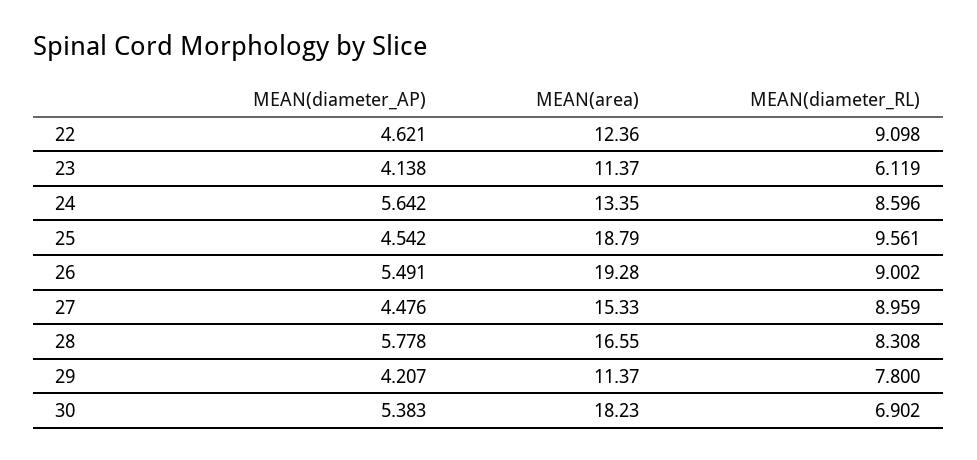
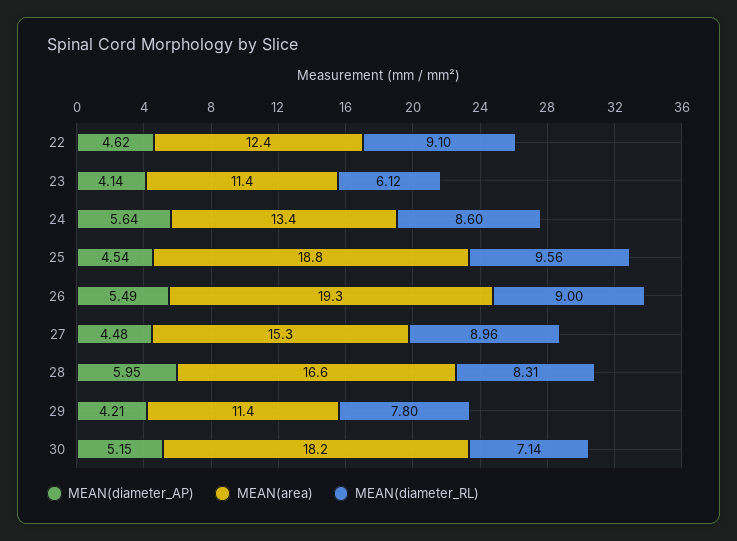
MEAN(diameter_AP), 28: 5.778 -> 5.95
MEAN(diameter_AP), 30: 5.383 -> 5.15
MEAN(diameter_RL), 30: 6.902 -> 7.14

